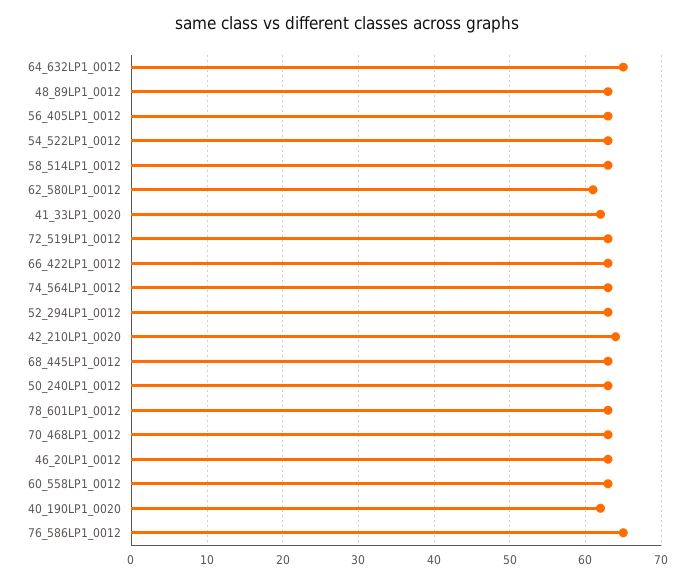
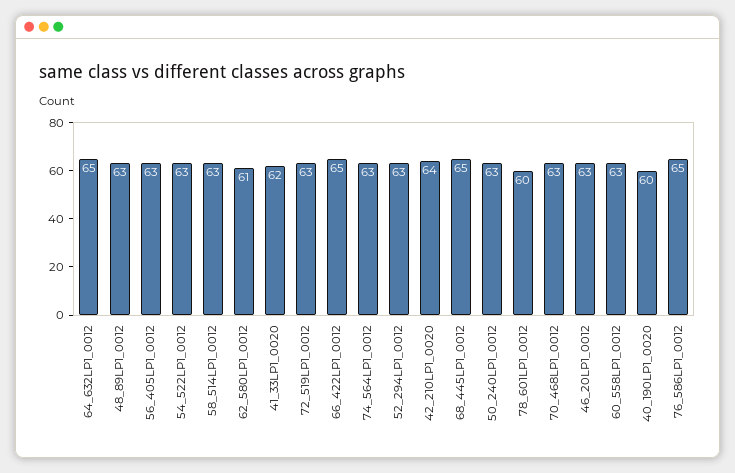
66_422LP1_0012: 63 -> 65
68_445LP1_0012: 63 -> 65
78_601LP1_0012: 63 -> 60
40_190LP1_0020: 62 -> 60

